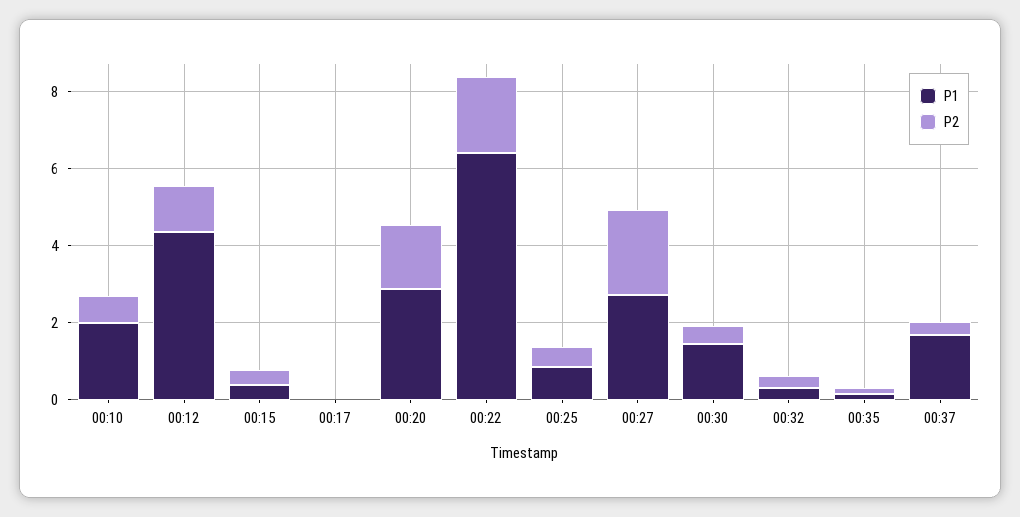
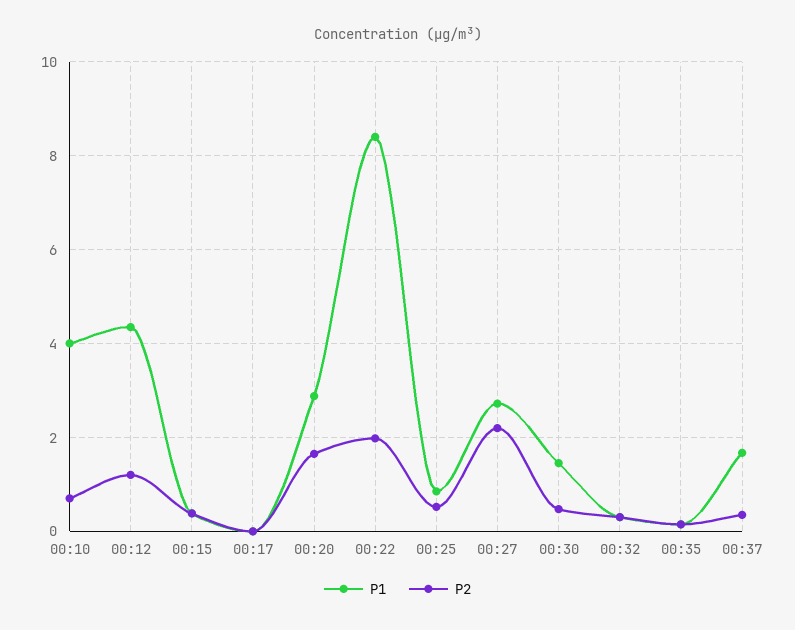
P1, 00:10: 2 -> 4
P1, 00:22: 6.5 -> 8.4

